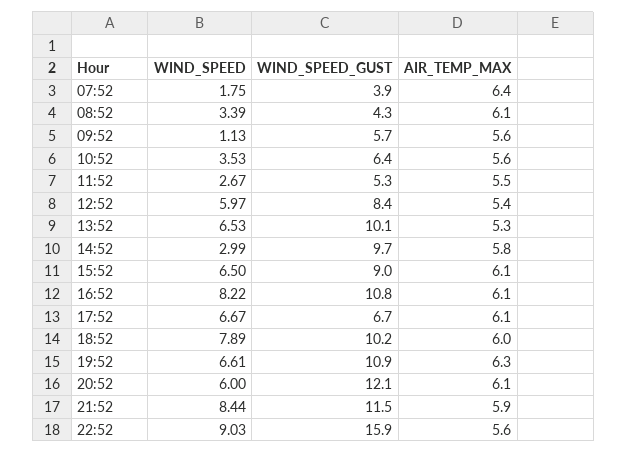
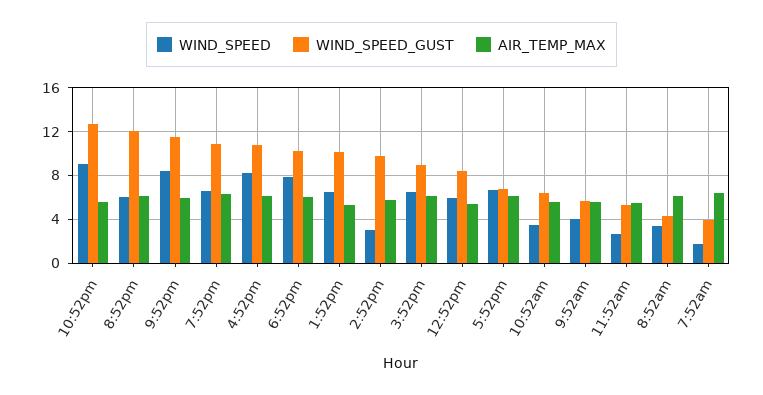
WIND_SPEED, 09:52: 1.13 -> 4
WIND_SPEED_GUST, 22:52: 15.9 -> 13

